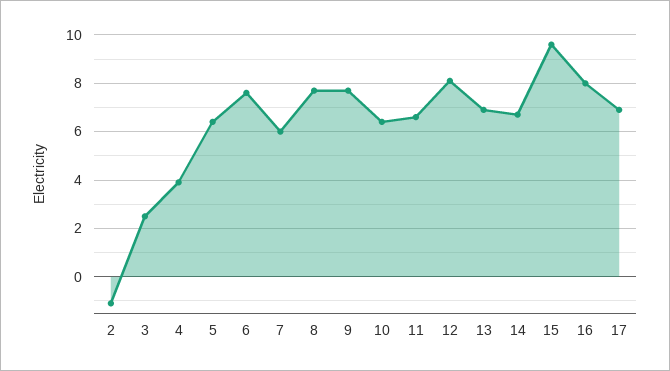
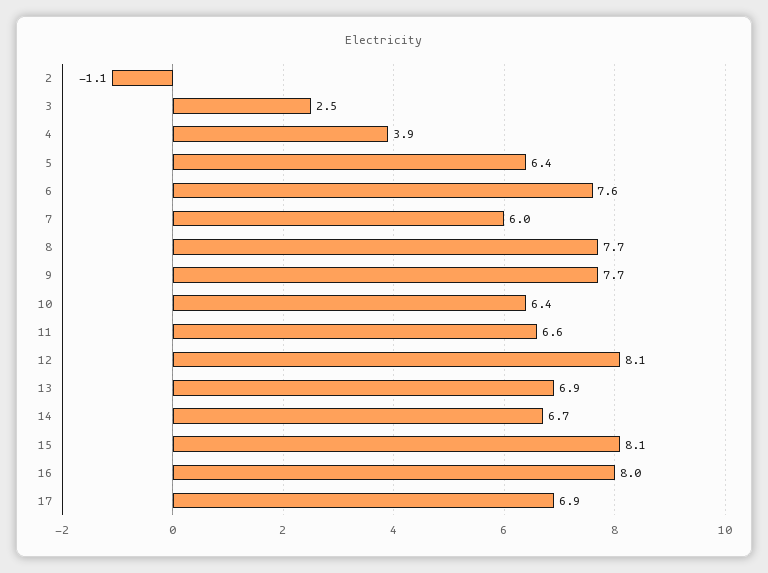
15: 9.5 -> 8.1

